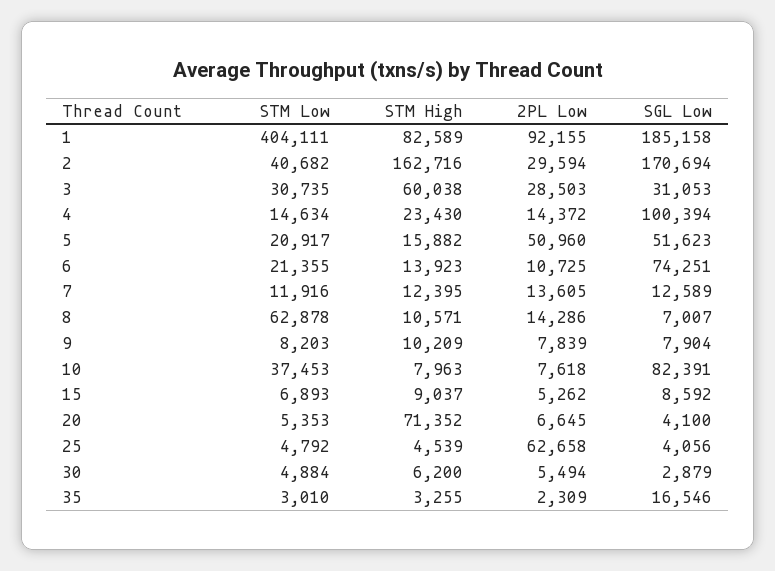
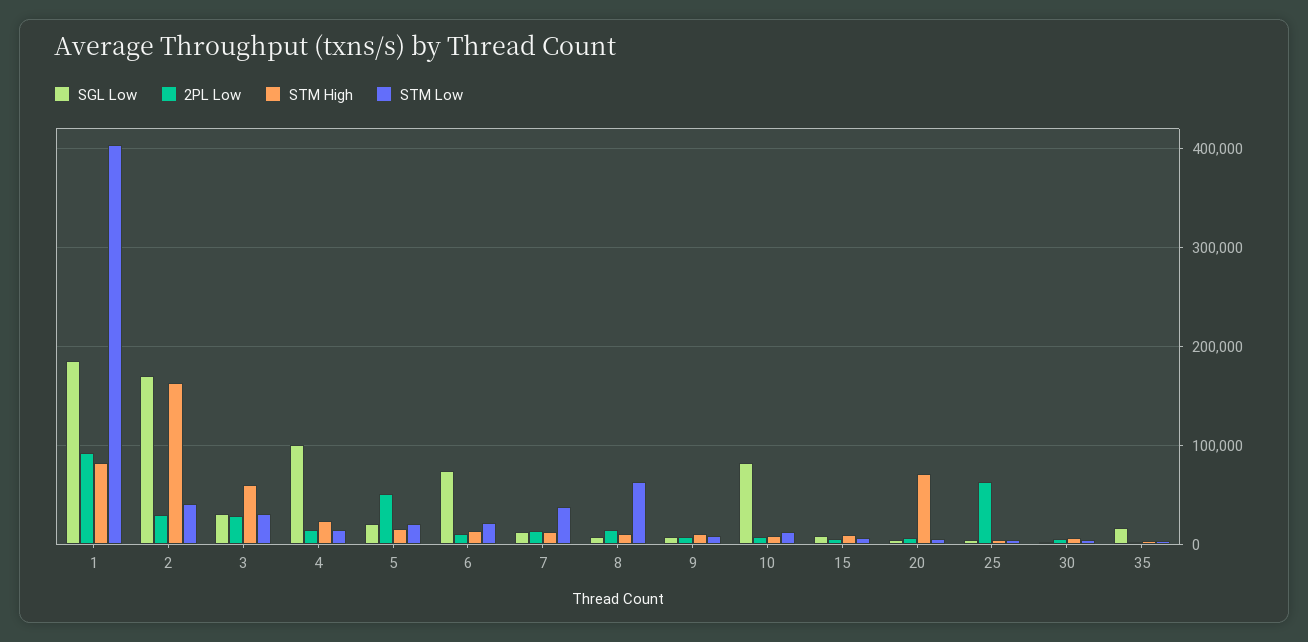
SGL Low, 5: 51623 -> 20000
STM Low, 7: 11916 -> 40000
STM Low, 10: 37453 -> 10000

